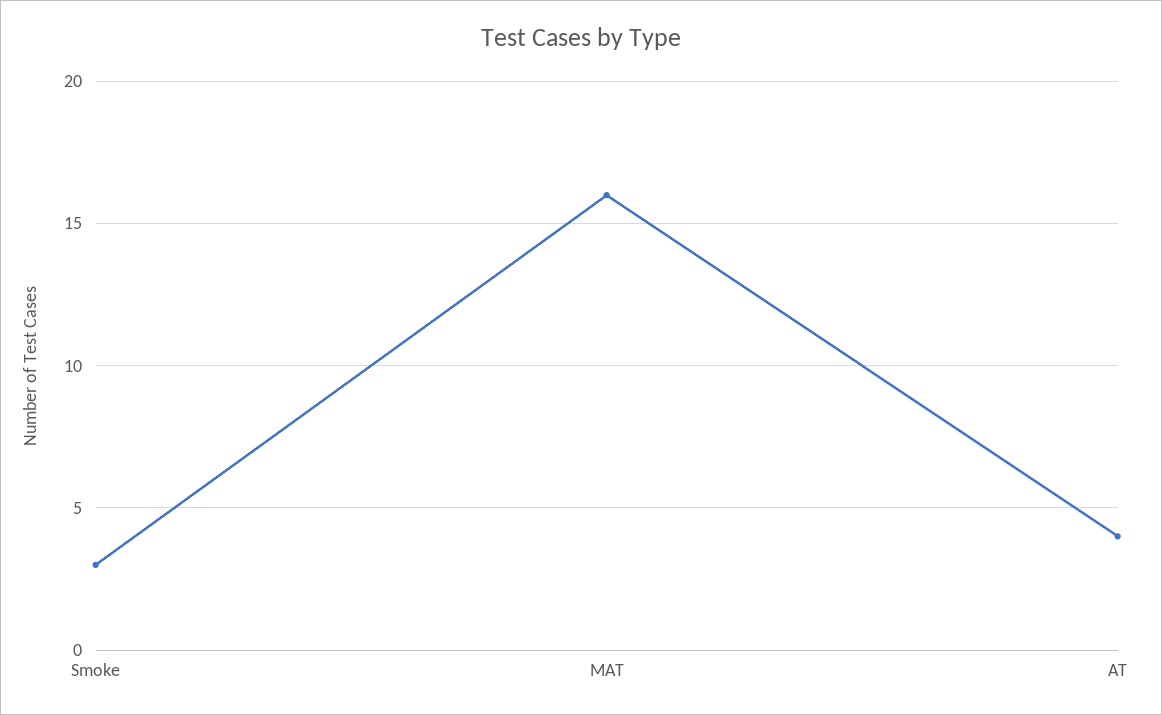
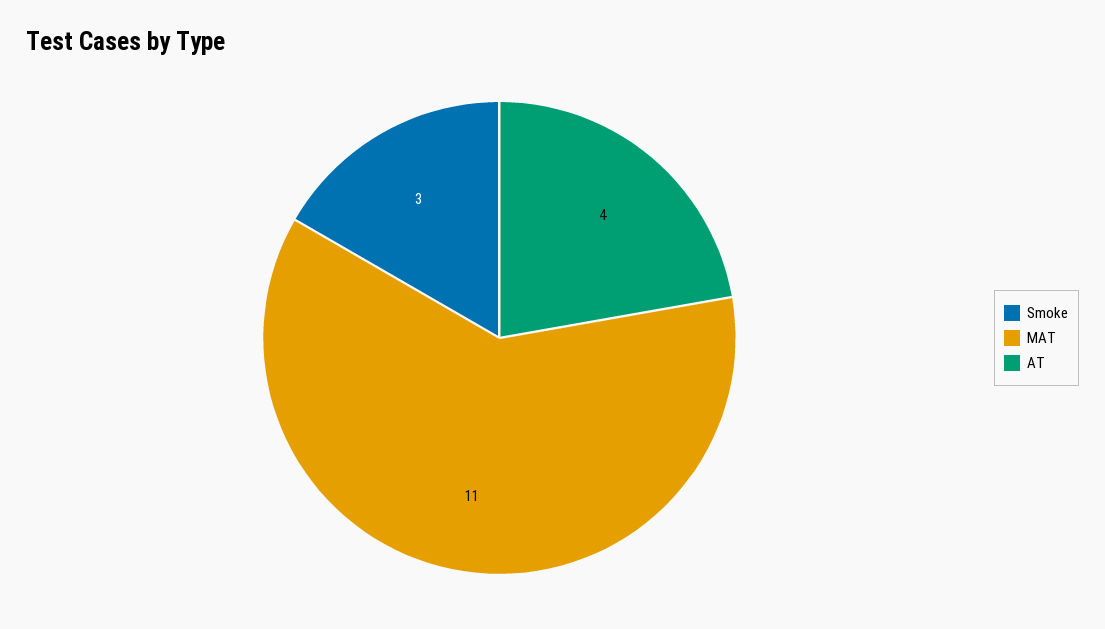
MAT: 16 -> 11

